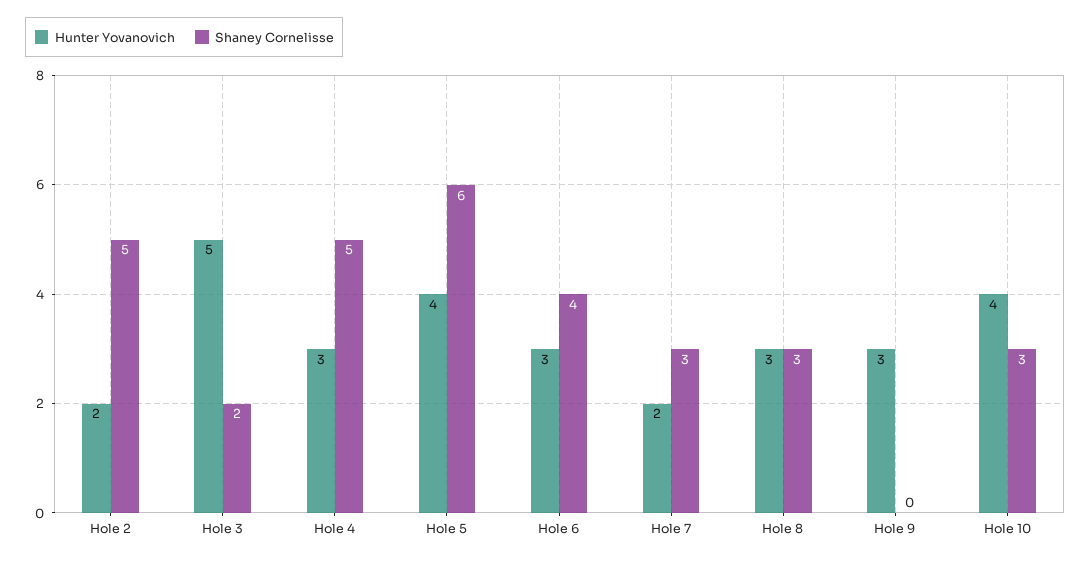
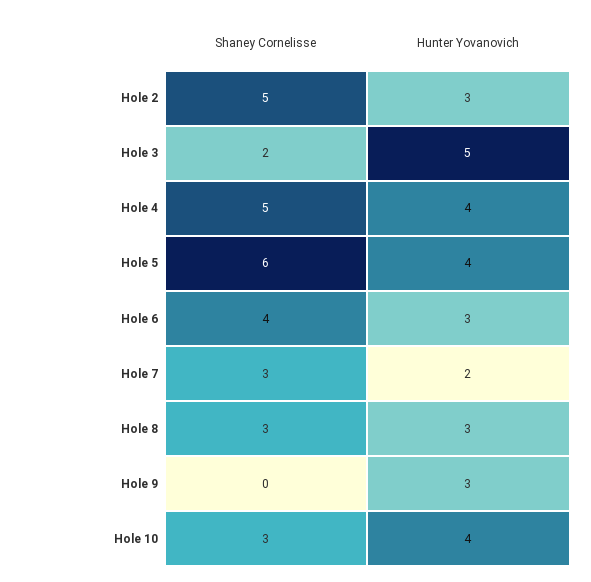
Hunter Yovanovich, Hole 2: 2 -> 3
Hunter Yovanovich, Hole 4: 3 -> 4

